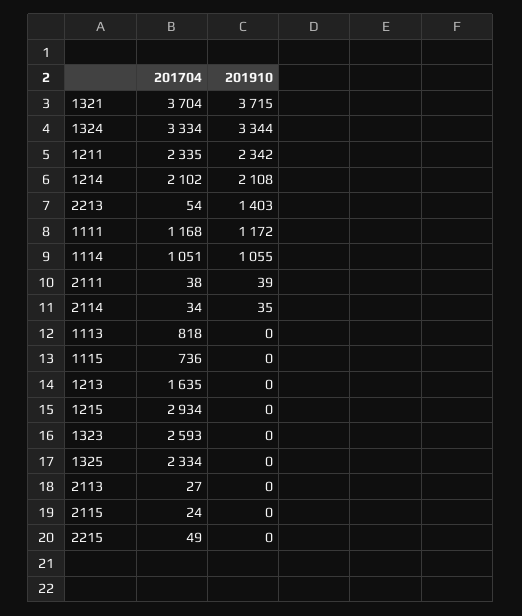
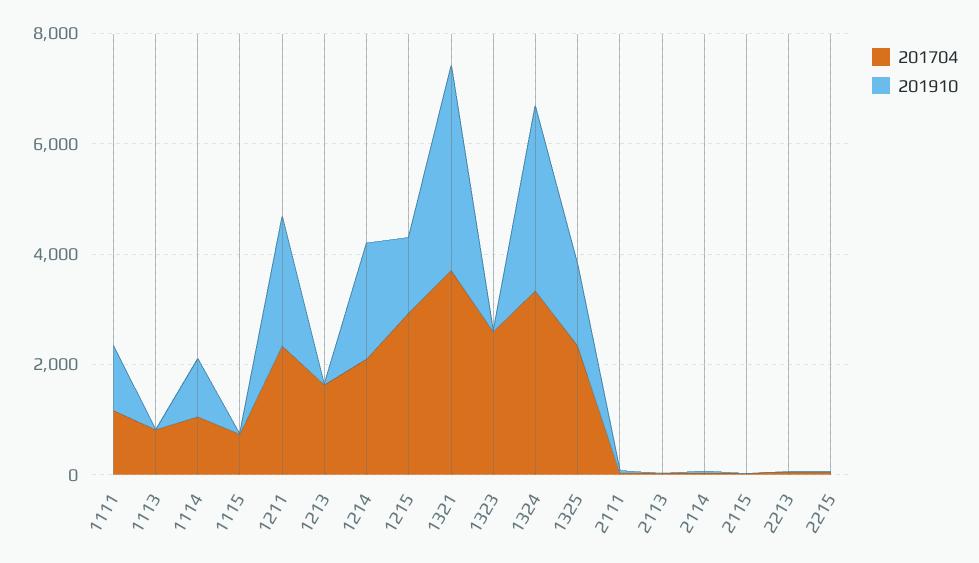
201910, 2213: 1403 -> 0
201910, 1215: 0 -> 1500
201910, 1325: 0 -> 1500

